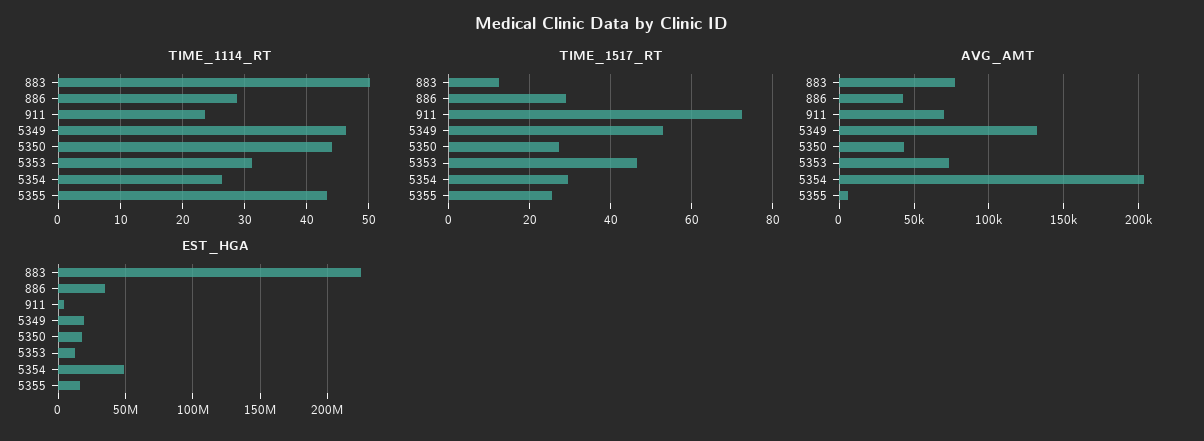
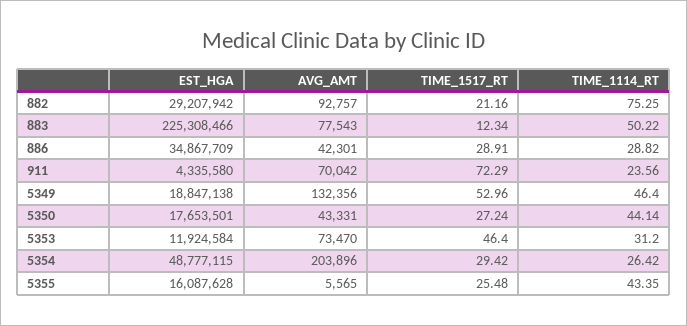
EST_HGA, 882: none -> 29207942
AVG_AMT, 882: none -> 92757
TIME_1517_RT, 882: none -> 21.16
TIME_1114_RT, 882: none -> 75.25

